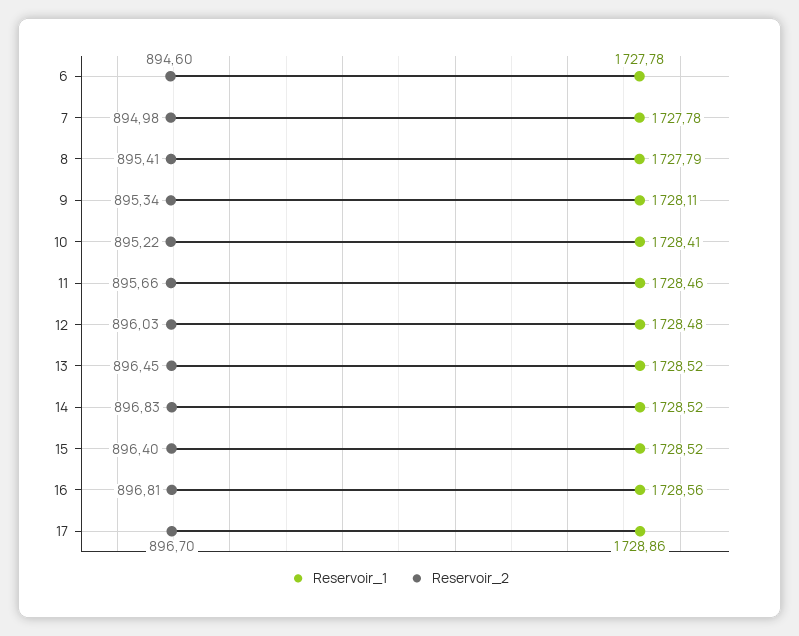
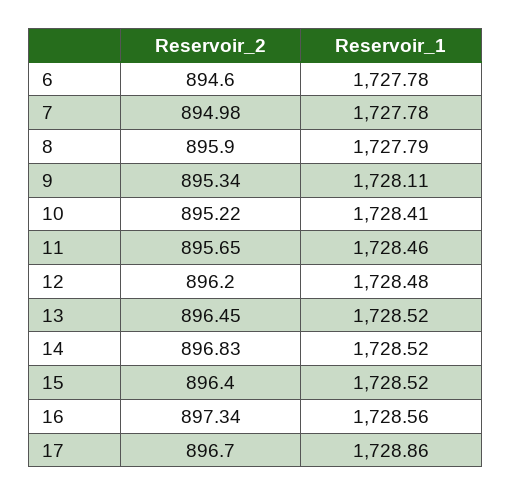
Reservoir_2, 8: 895.41 -> 895.9
Reservoir_2, 11: 895.66 -> 895.65
Reservoir_2, 12: 896.03 -> 896.2
Reservoir_2, 16: 896.81 -> 897.34

